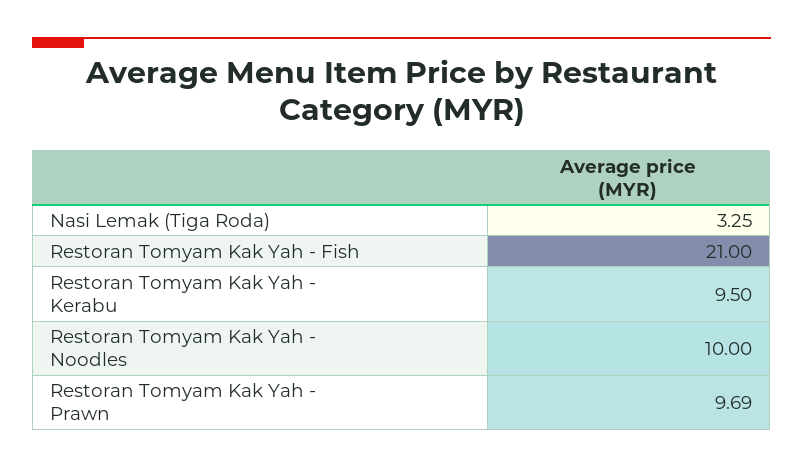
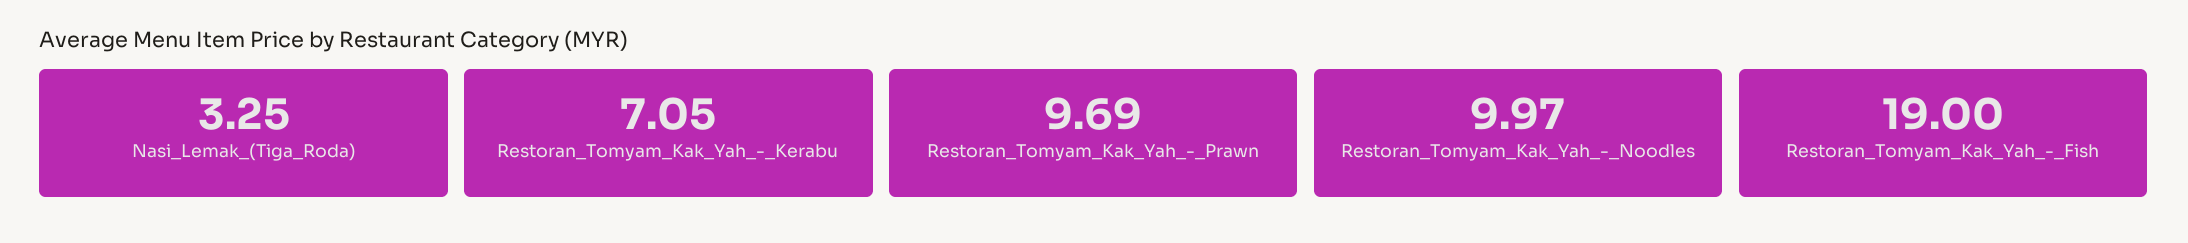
Restoran Tomyam Kak Yah - Fish: 21 -> 19
Restoran Tomyam Kak Yah - Kerabu: 9.5 -> 7.05
Restoran Tomyam Kak Yah - Noodles: 10 -> 9.97

